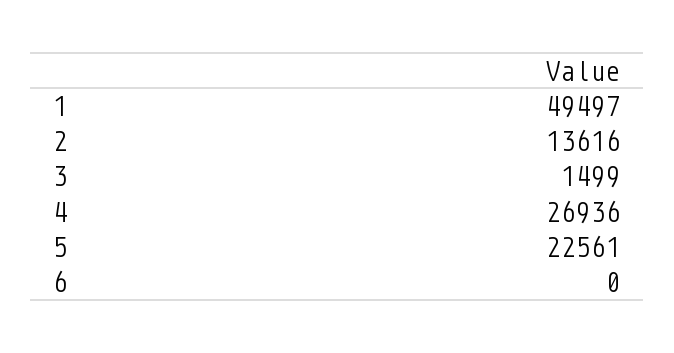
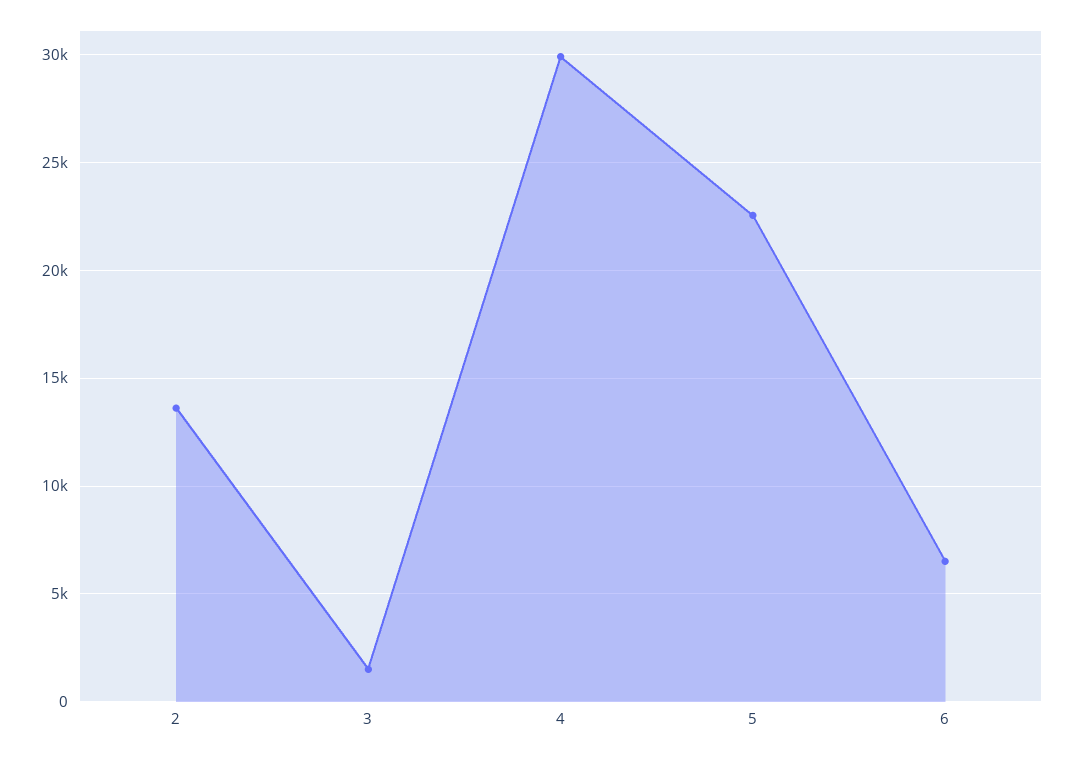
1: 49497 -> none
4: 26936 -> 30000
6: 0 -> 6500

